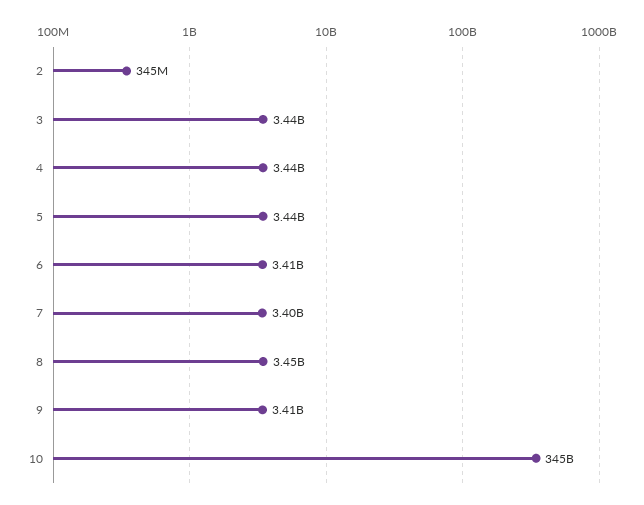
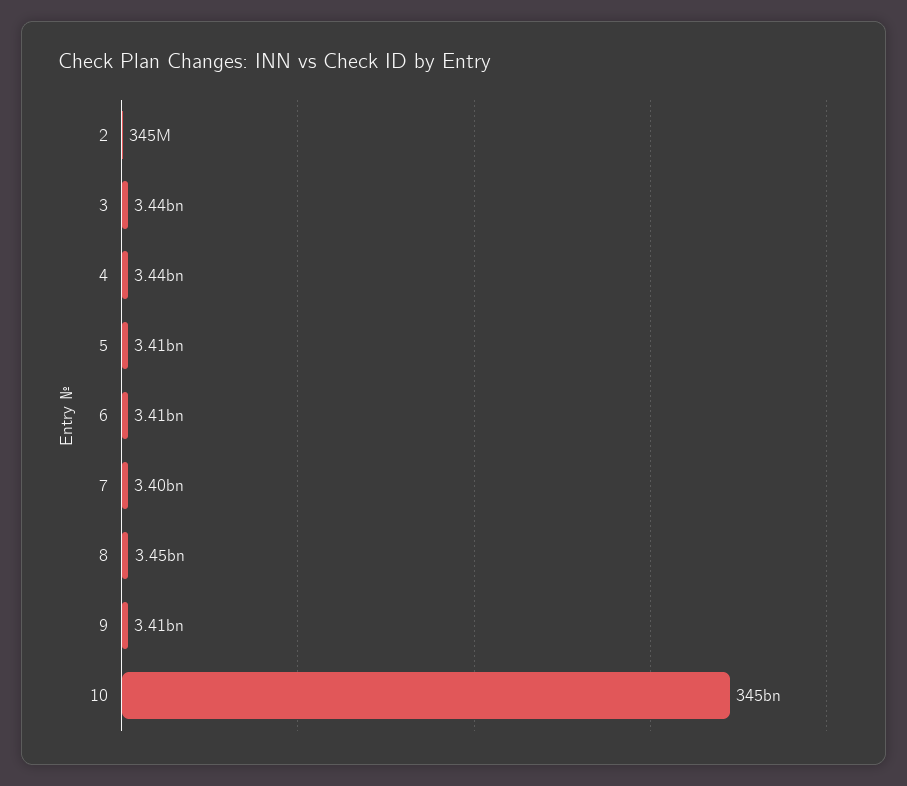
5: 3440000000 -> 3410000000

